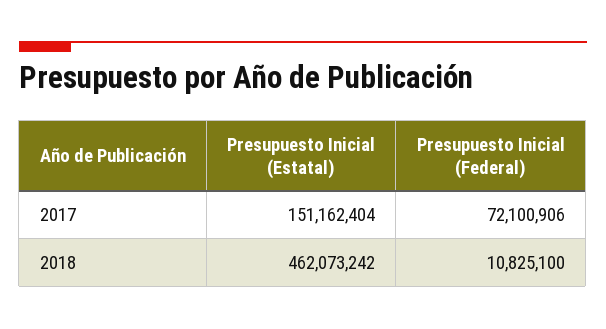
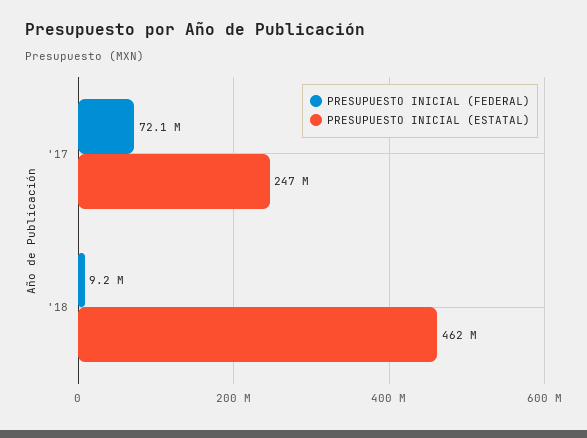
Presupuesto Inicial (Estatal), 2017: 151162404 -> 247000000
Presupuesto Inicial (Federal), 2018: 10825100 -> 9200000

